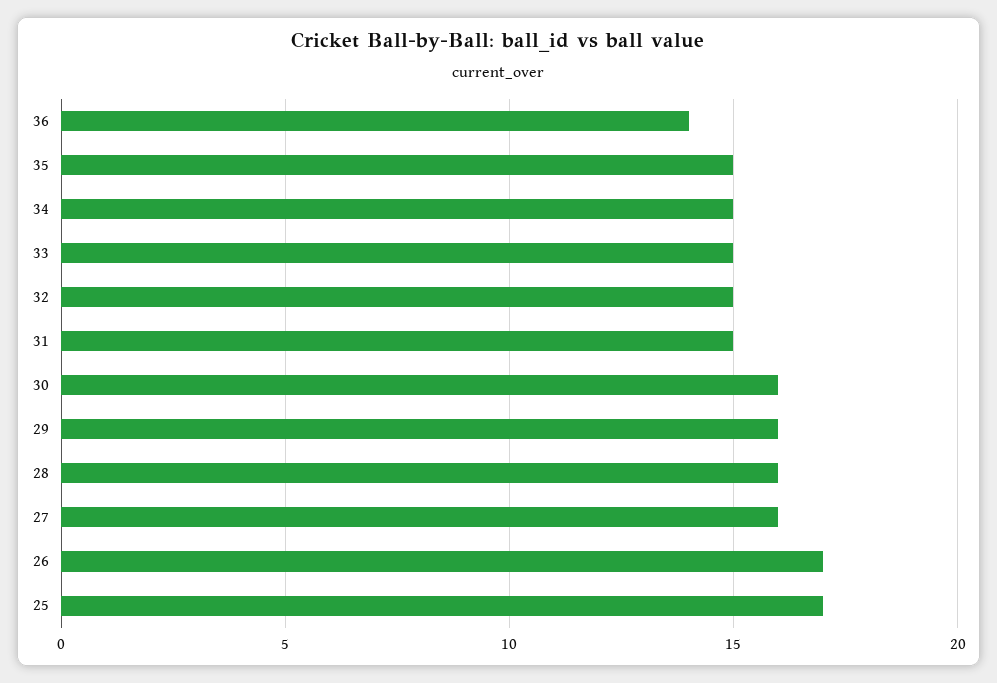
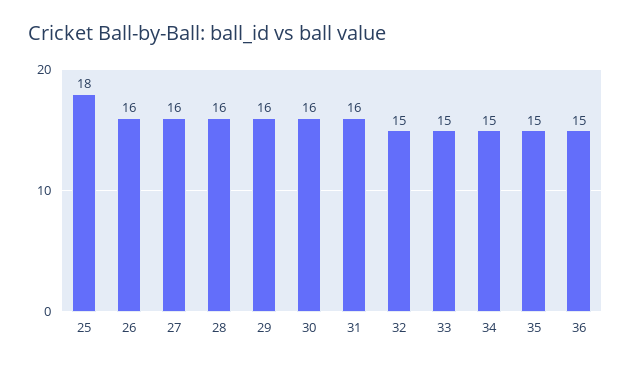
36: 14 -> 15
31: 15 -> 16
26: 17 -> 16
25: 17 -> 18

